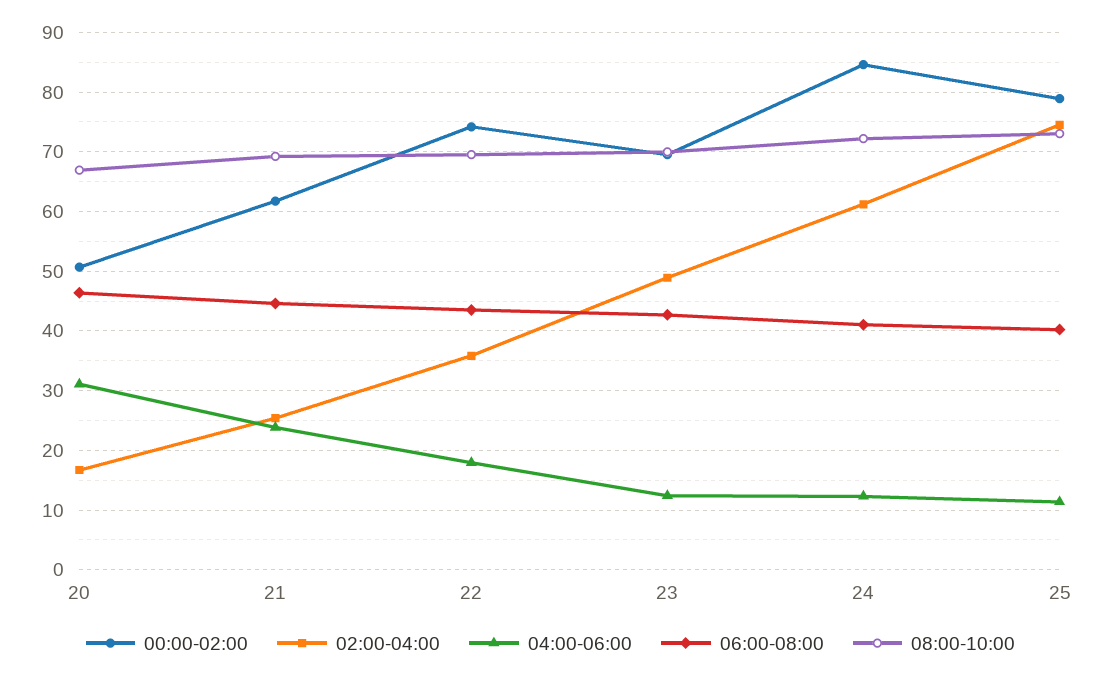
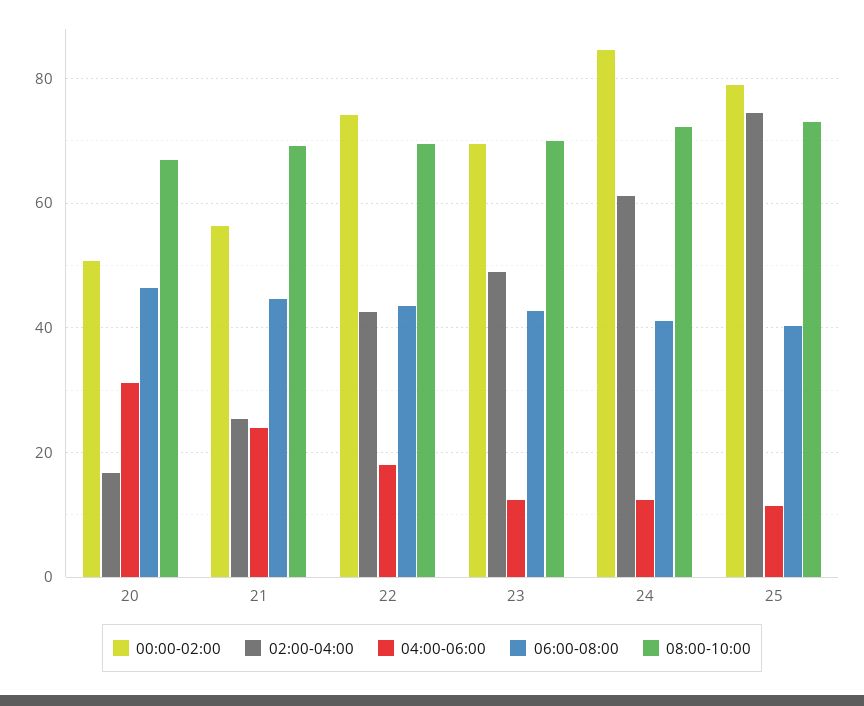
00:00-02:00, 21: 62 -> 56
02:00-04:00, 22: 36 -> 42

